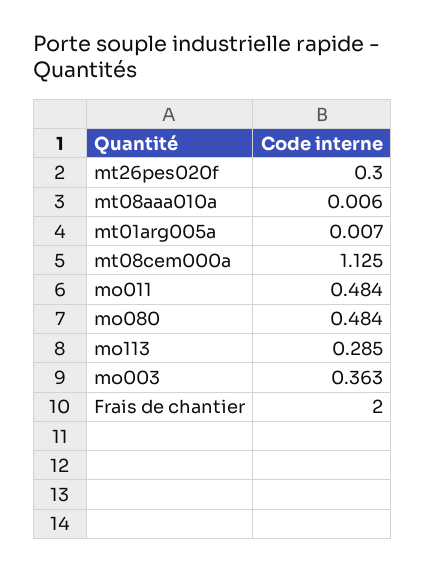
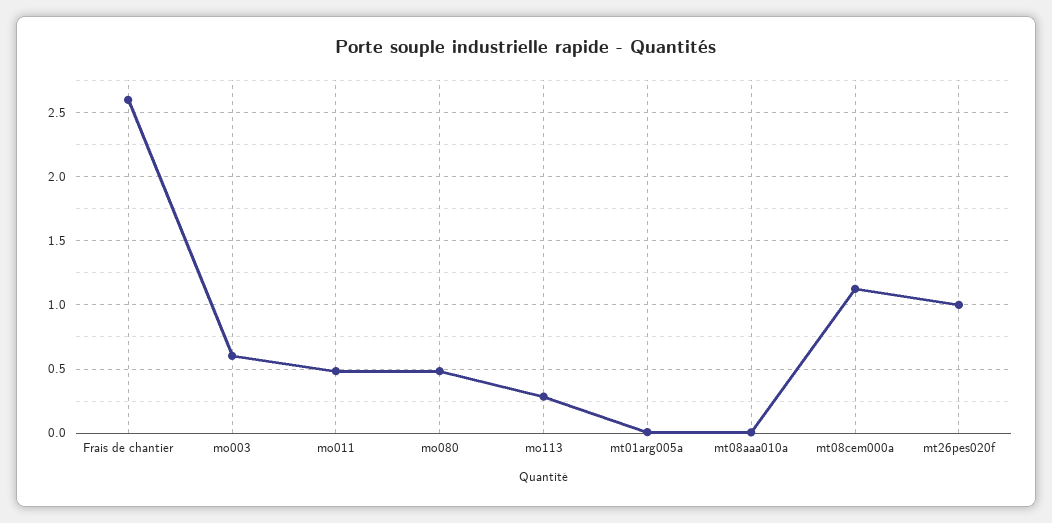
mt26pes020f: 0.3 -> 1
mo003: 0.363 -> 0.6
Frais de chantier: 2 -> 2.6

